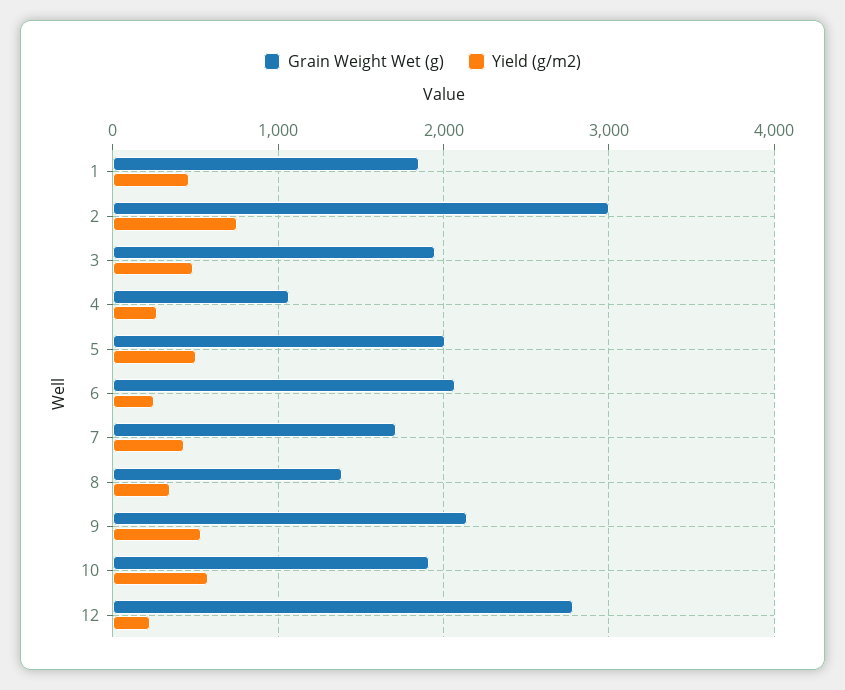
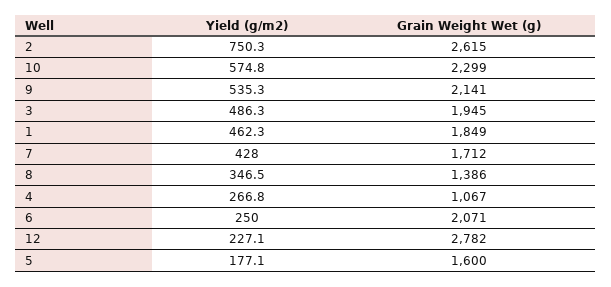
Grain Weight Wet (g), 2: 3000 -> 2615
Grain Weight Wet (g), 5: 2000 -> 1600
Yield (g/m2), 5: 500 -> 177.1
Grain Weight Wet (g), 10: 1900 -> 2299

